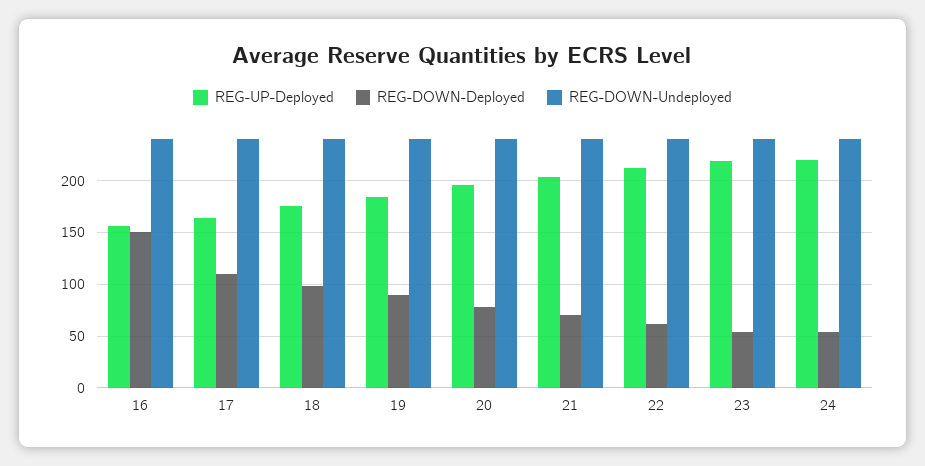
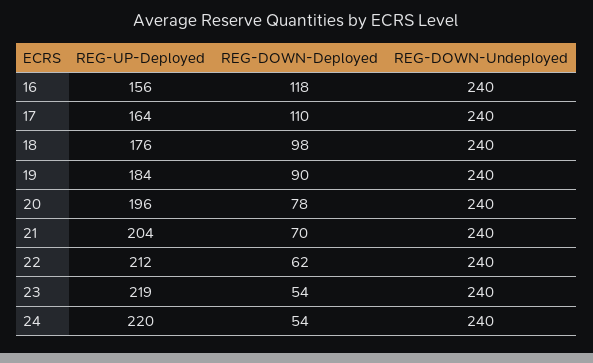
REG-DOWN-Deployed, 16: 150 -> 118

